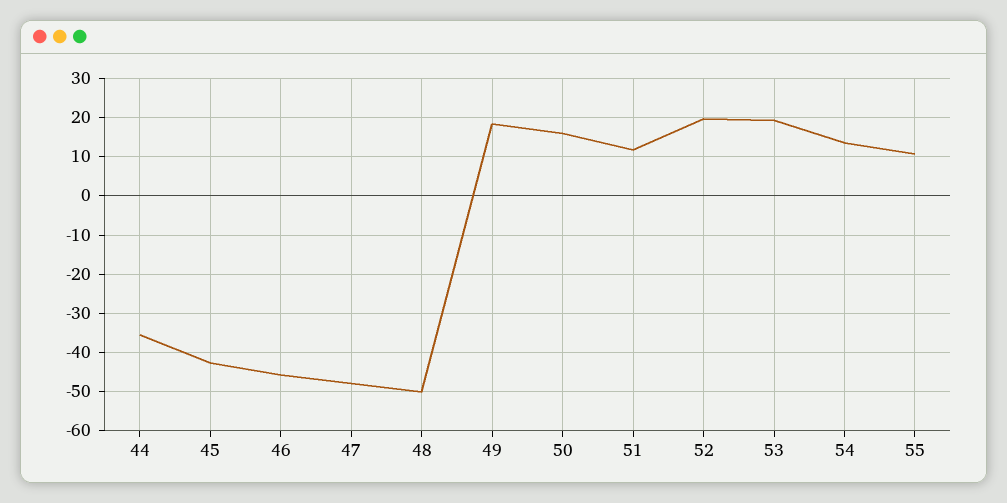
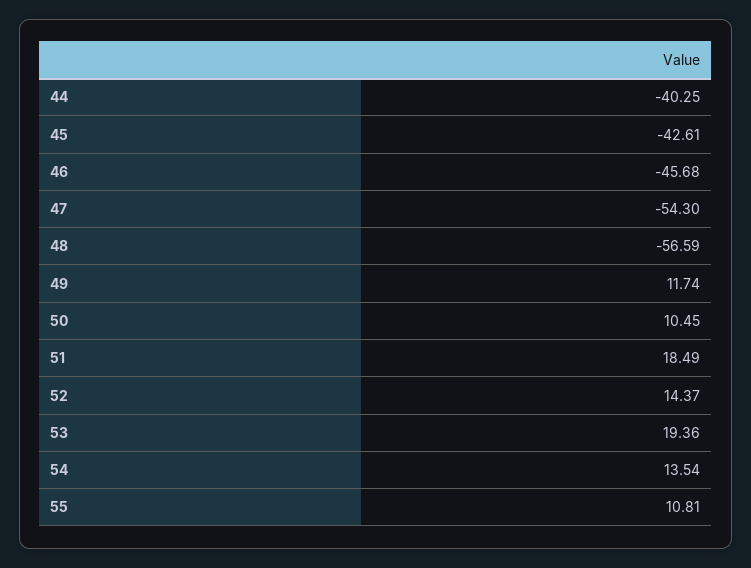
44: -36 -> -40.25
47: -48 -> -54.3
48: -50 -> -56.59
49: 18 -> 11.74
50: 16 -> 10.45
51: 12 -> 18.49
52: 20 -> 14.37

